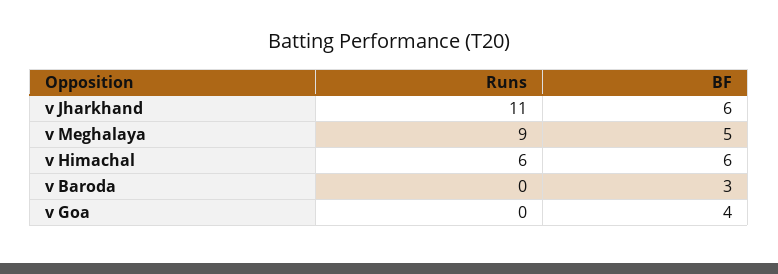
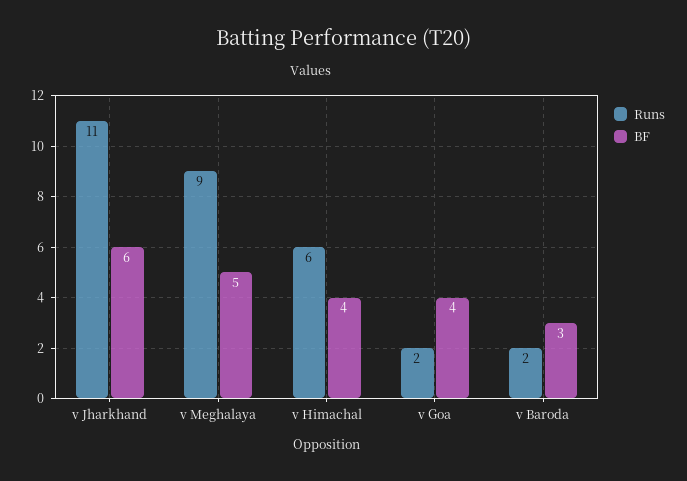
BF, v Himachal: 6 -> 4
Runs, v Baroda: 0 -> 2
Runs, v Goa: 0 -> 2

